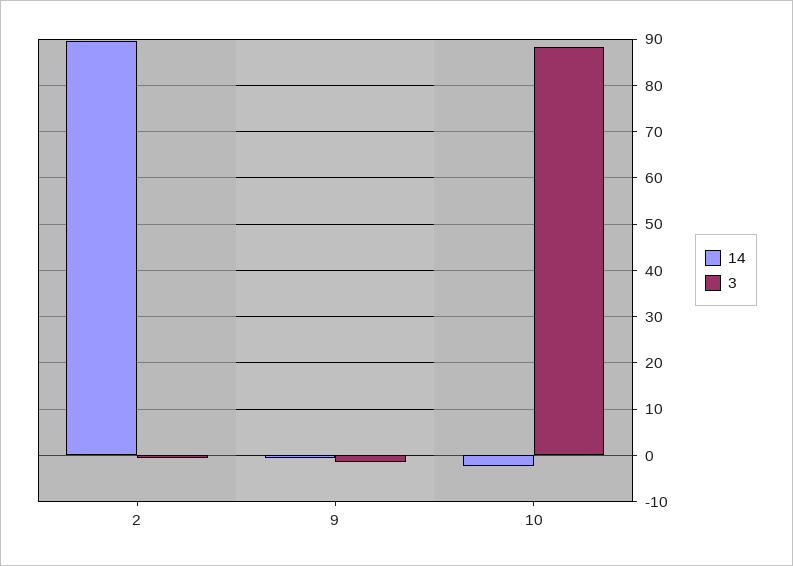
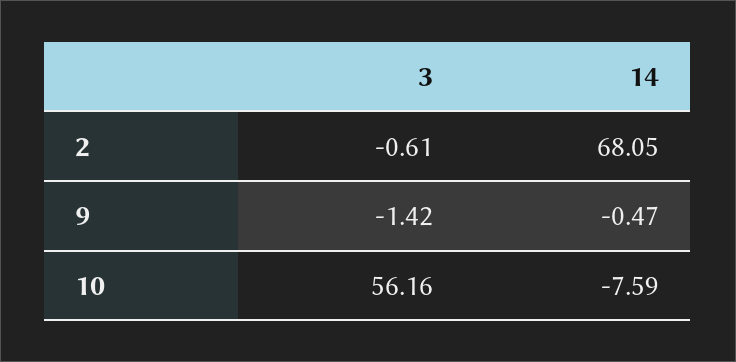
14, 2: 90 -> 68.05
14, 10: -2 -> -7.59
3, 10: 88 -> 56.16

